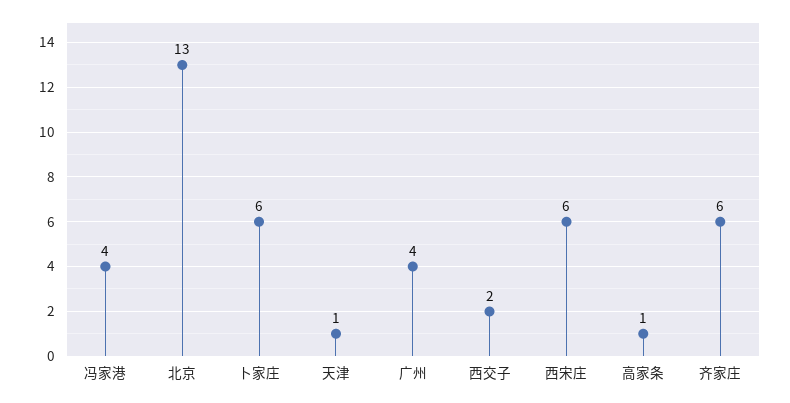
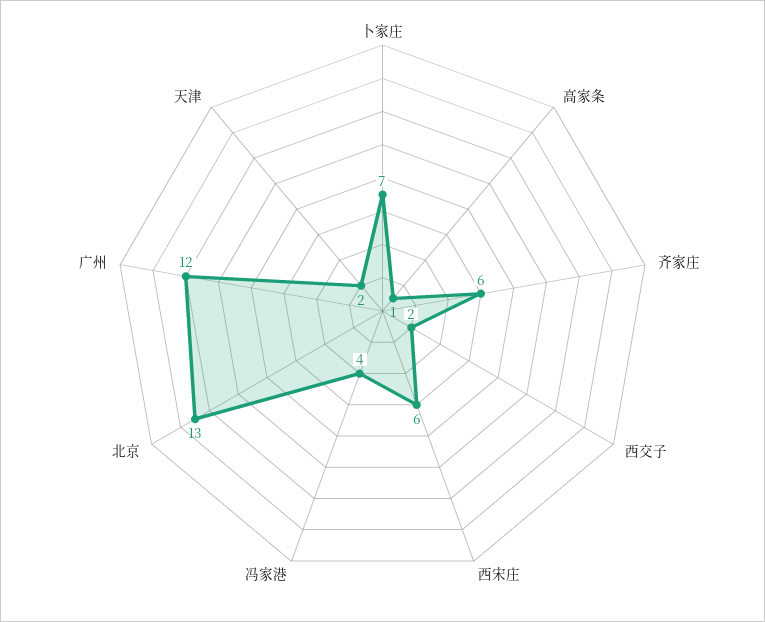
卜家庄: 6 -> 7
天津: 1 -> 2
广州: 4 -> 12

